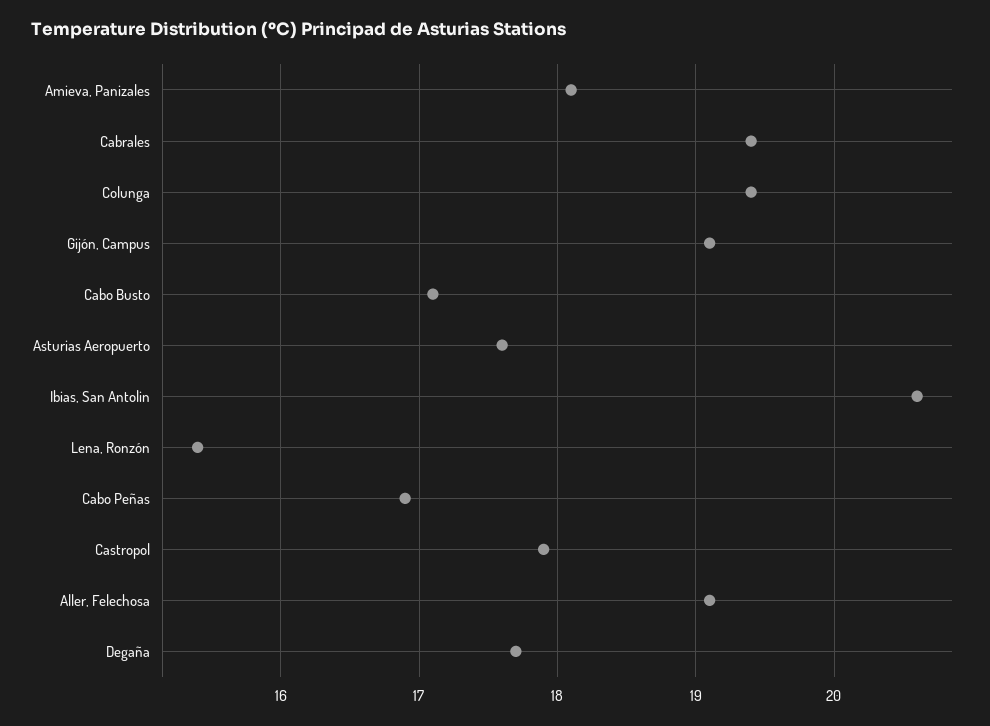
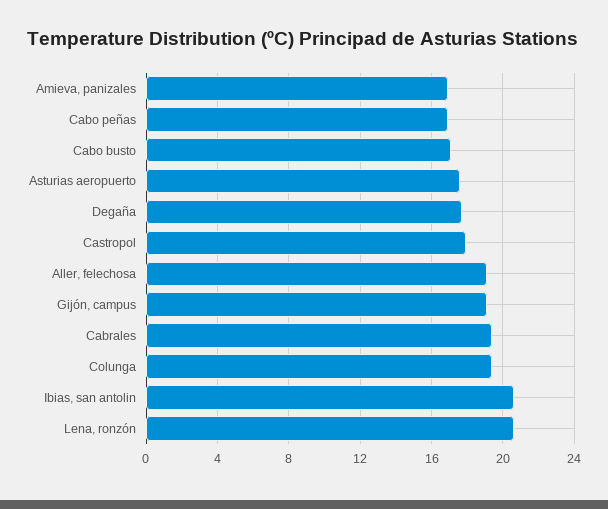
Amieva, Panizales: 18.1 -> 17
Lena, Ronzón: 15.4 -> 20.5

